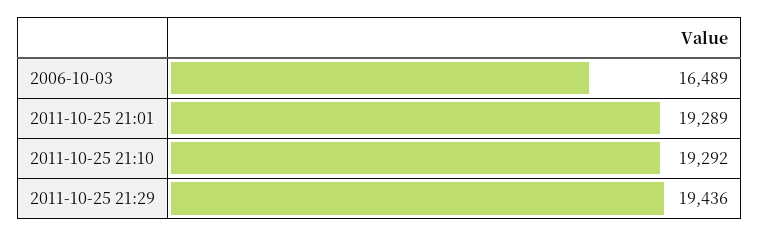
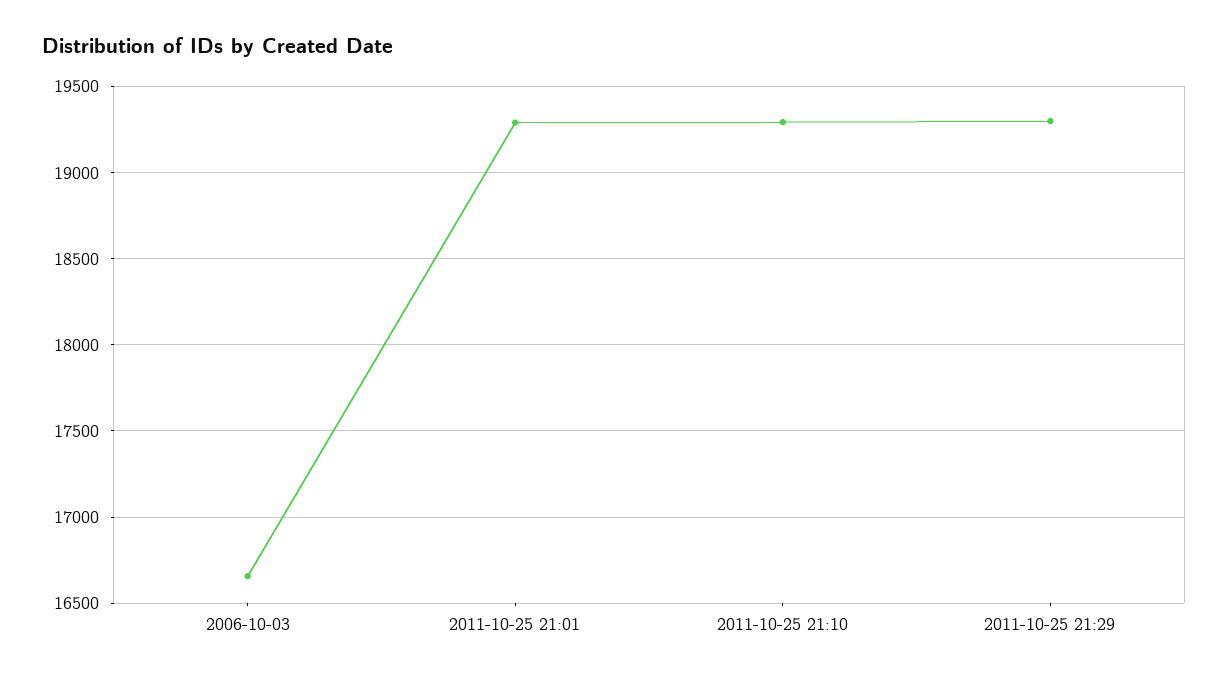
2006-10-03: 16489 -> 16650
2011-10-25 21:29: 19436 -> 19300

